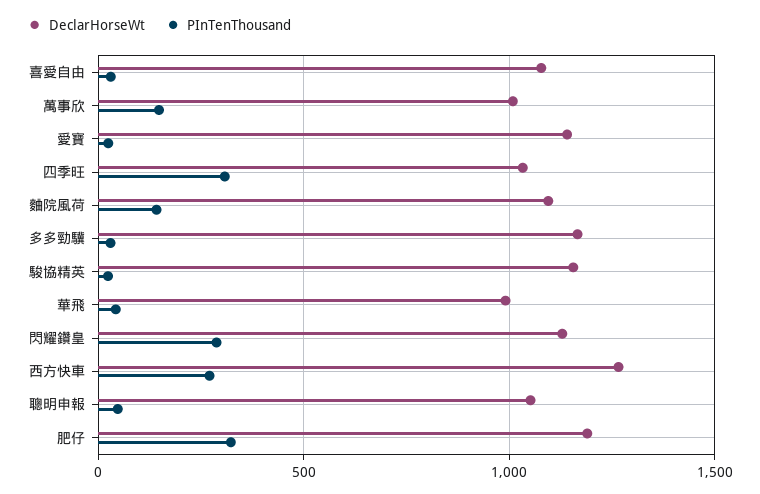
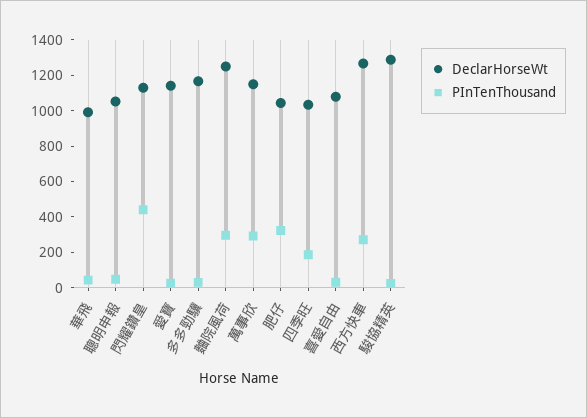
DeclarHorseWt, 萬事欣: 1000 -> 1150
PInTenThousand, 萬事欣: 150 -> 300
PInTenThousand, 四季旺: 300 -> 200
DeclarHorseWt, 麯院風荷: 1100 -> 1250
PInTenThousand, 麯院風荷: 150 -> 300
DeclarHorseWt, 駿協精英: 1150 -> 1300
PInTenThousand, 閃耀鑽皇: 300 -> 450
DeclarHorseWt, 肥仔: 1200 -> 1050

